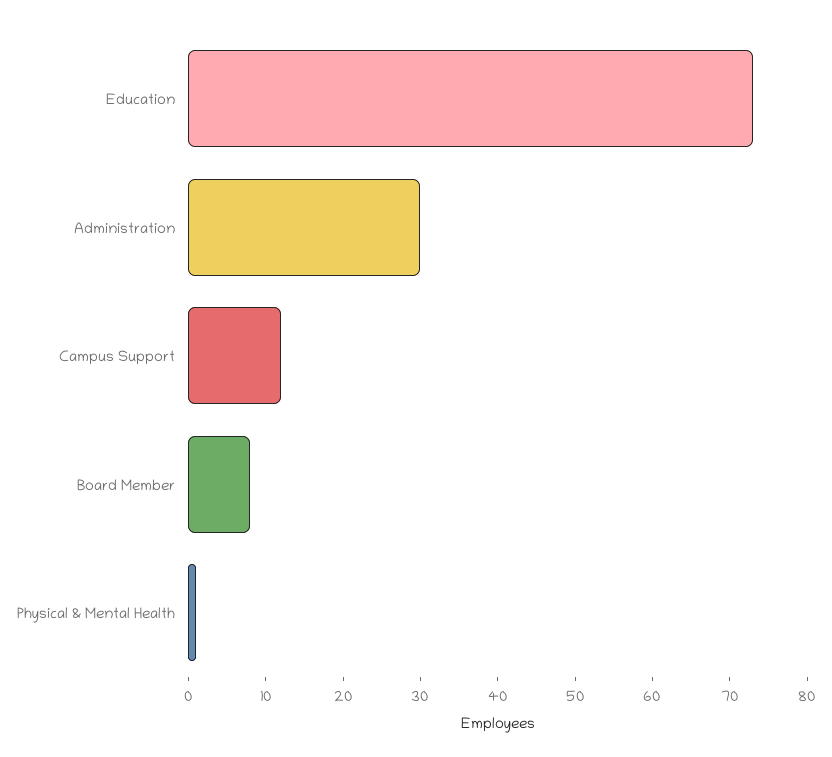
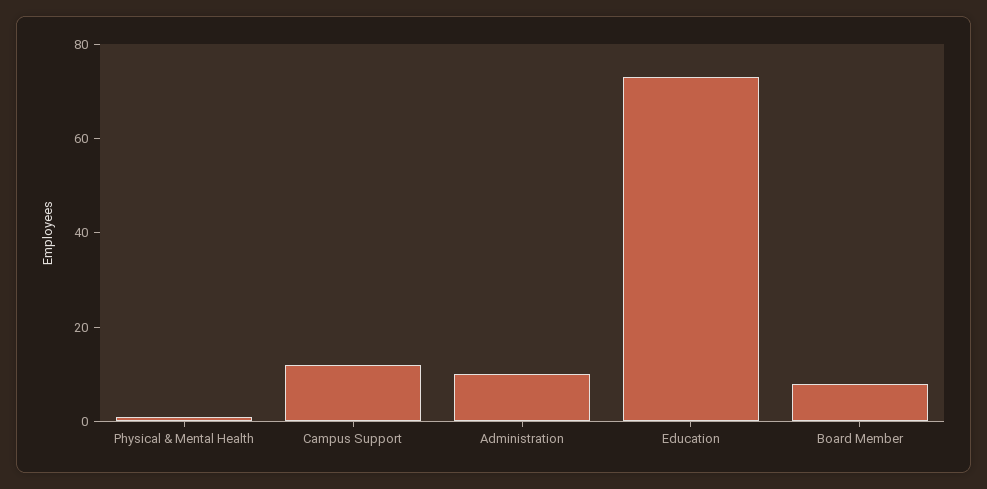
Administration: 30 -> 10

